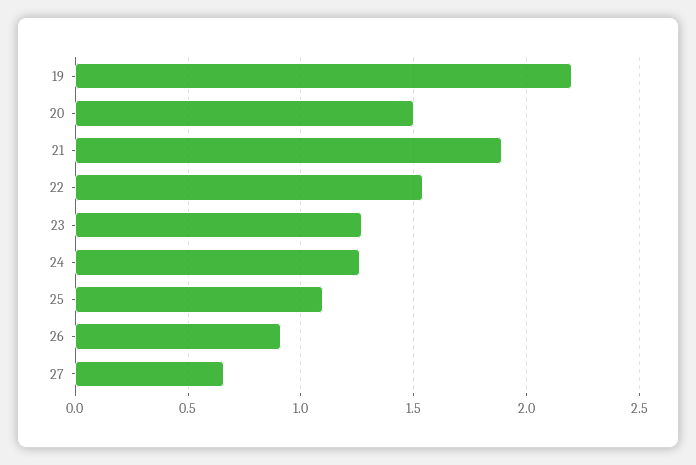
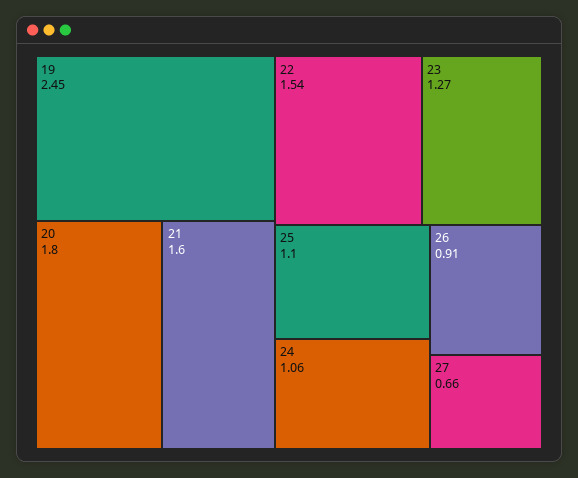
19: 2.2 -> 2.45
20: 1.5 -> 1.8
21: 1.9 -> 1.6
24: 1.25 -> 1.06

